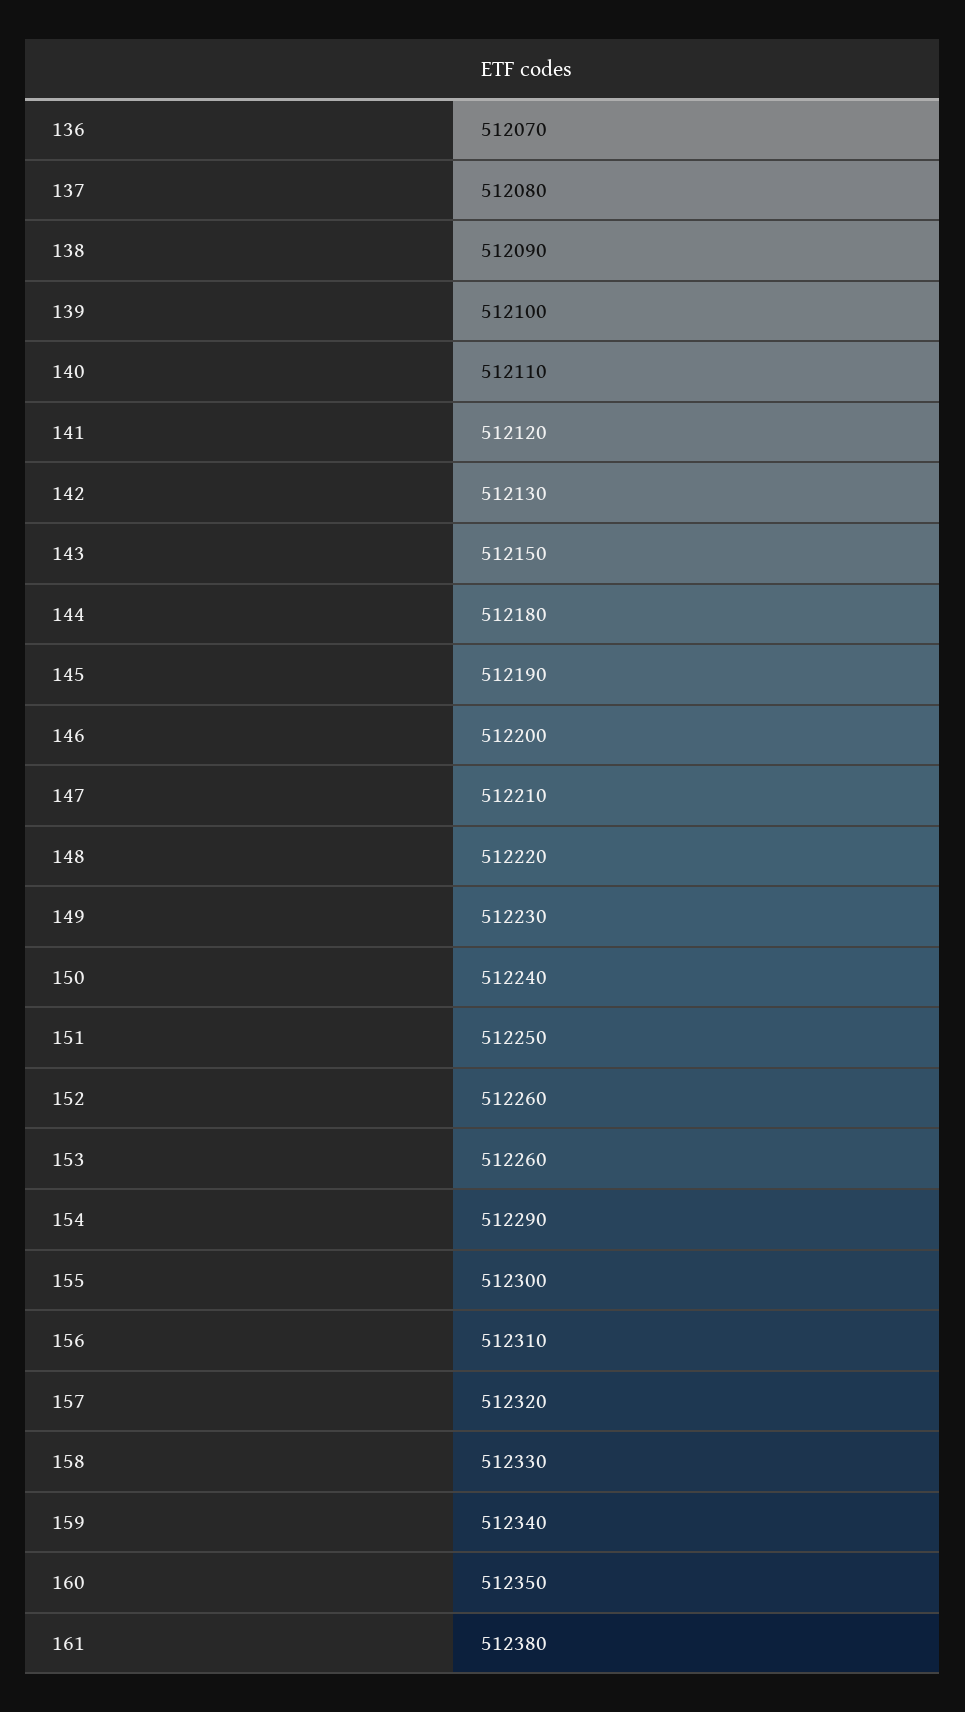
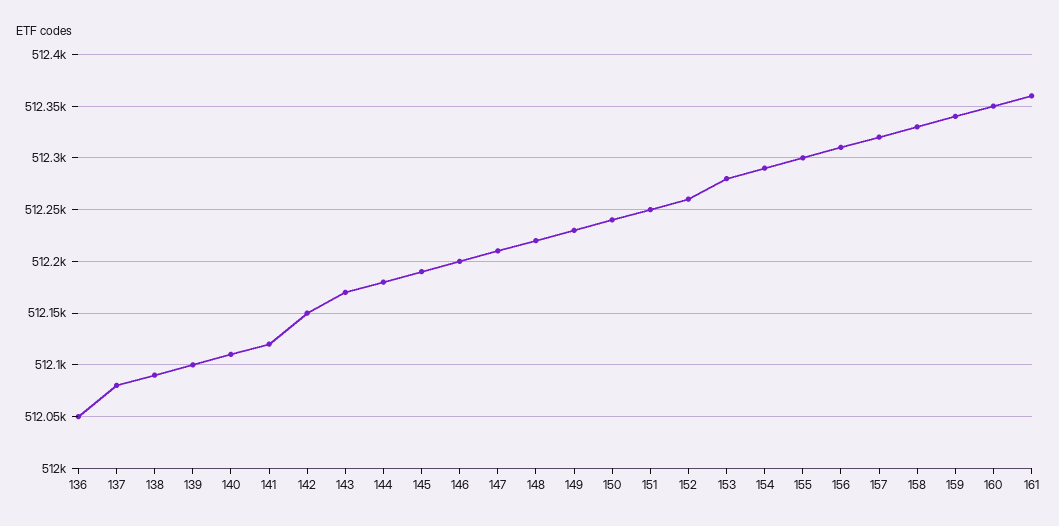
136: 512070 -> 512050
142: 512130 -> 512150
143: 512150 -> 512170
153: 512260 -> 512280
161: 512380 -> 512360

